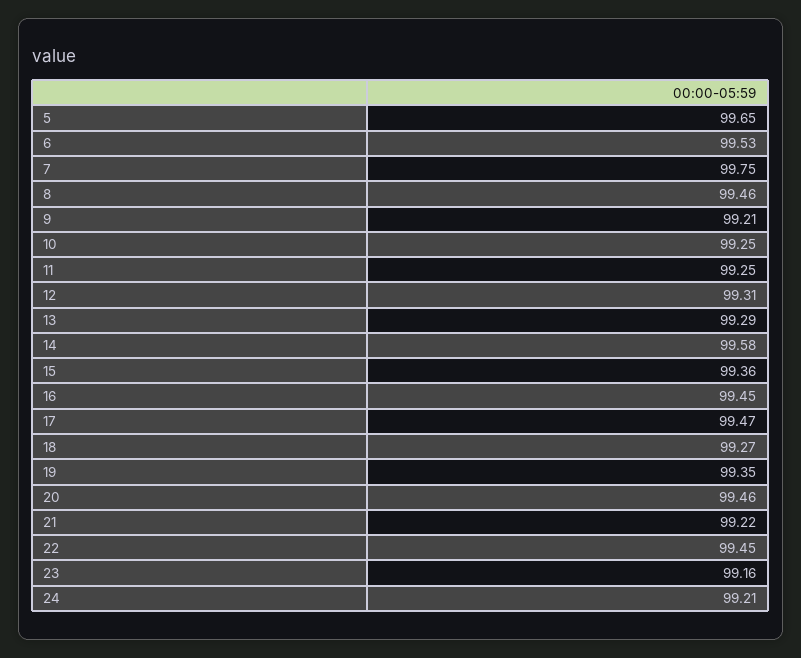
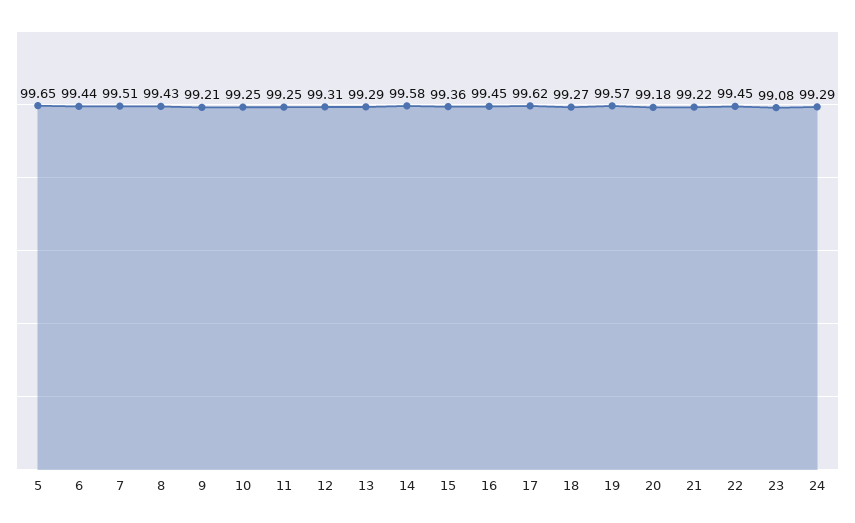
6: 99.53 -> 99.44
7: 99.75 -> 99.51
8: 99.46 -> 99.43
17: 99.47 -> 99.62
19: 99.35 -> 99.57
20: 99.46 -> 99.18
23: 99.16 -> 99.08
24: 99.21 -> 99.29

